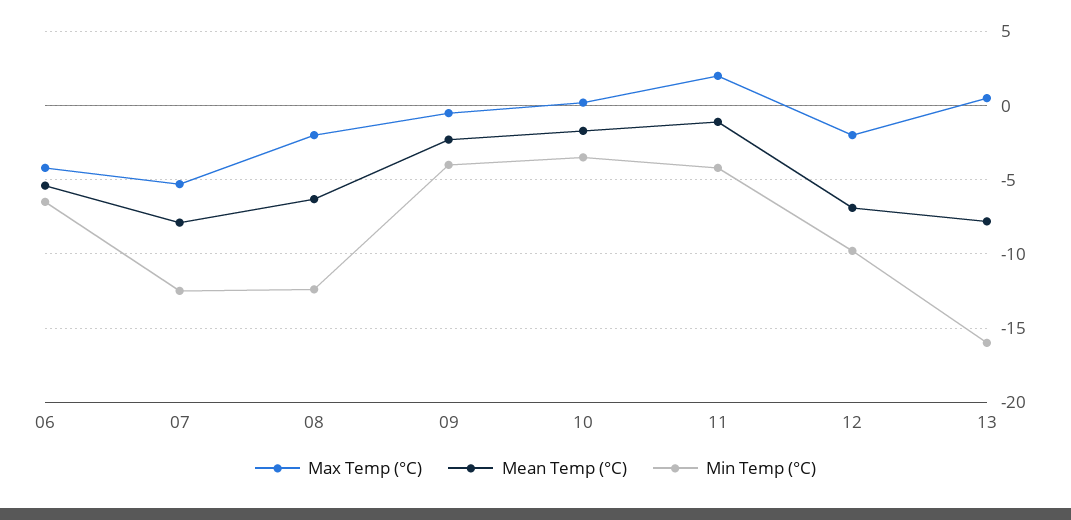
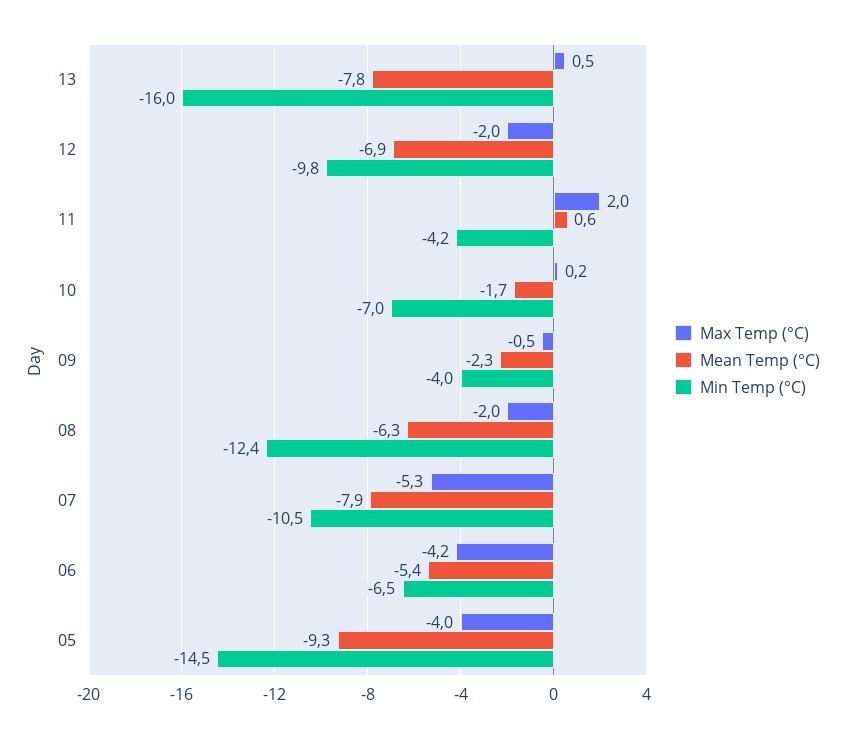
Min Temp (°C), 07: -12.5 -> -10.5
Min Temp (°C), 10: -3.5 -> -7
Mean Temp (°C), 11: -1 -> 0.6
Max Temp (°C), 05: none -> -4
Mean Temp (°C), 05: none -> -9.3
Min Temp (°C), 05: none -> -14.5

